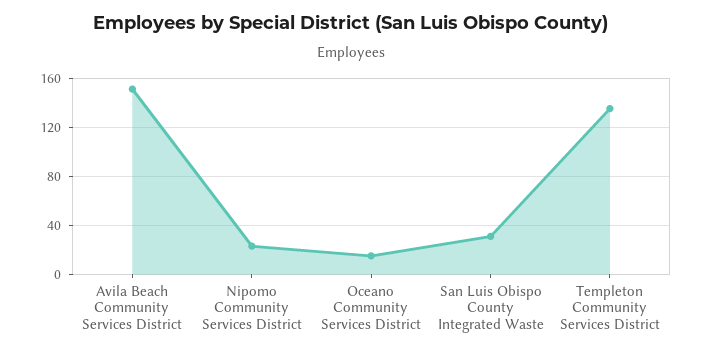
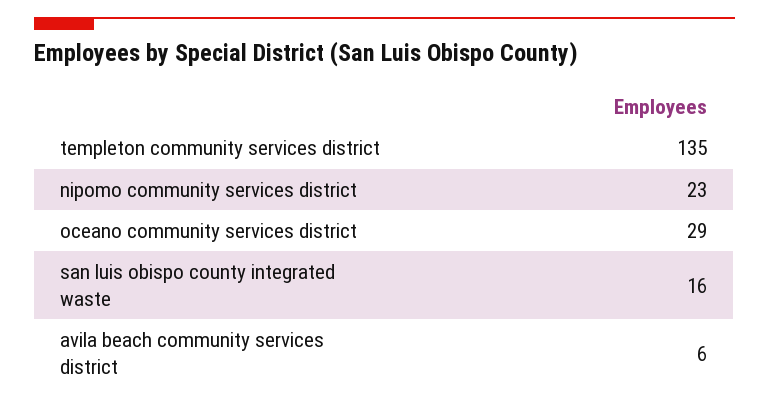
Avila Beach Community Services District: 150 -> 6
Oceano Community Services District: 15 -> 29
San Luis Obispo County Integrated Waste: 30 -> 16

